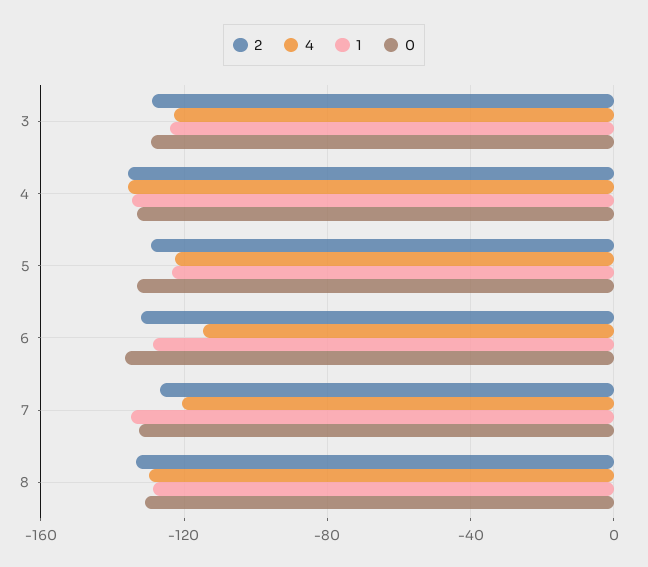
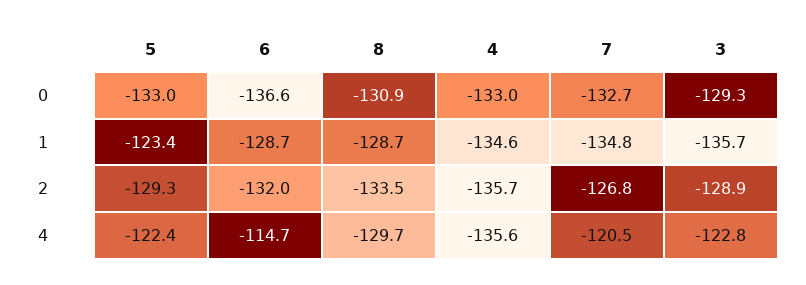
1, 3: -125 -> -135.7

